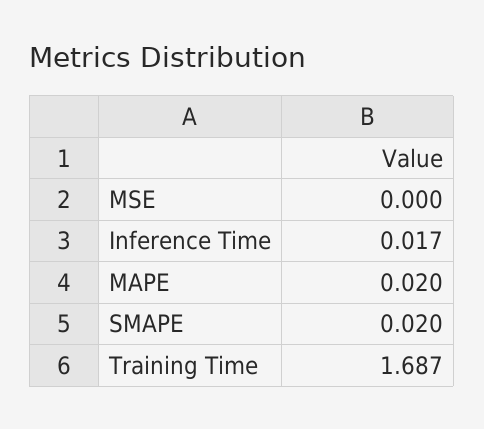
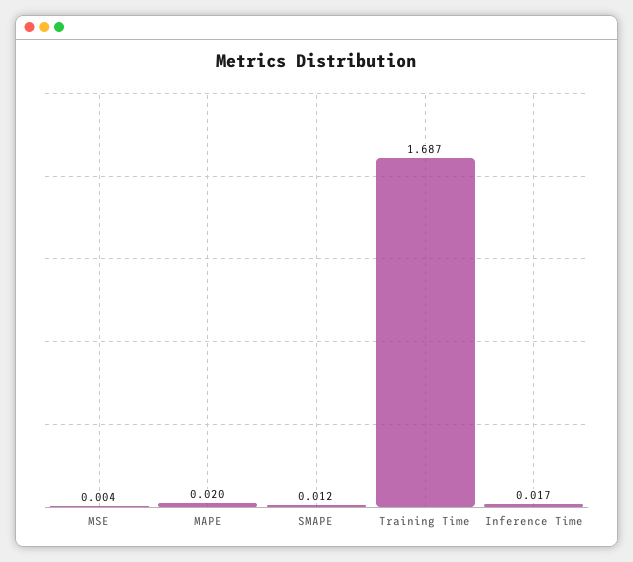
MSE: 0 -> 0.004
SMAPE: 0.02 -> 0.012

